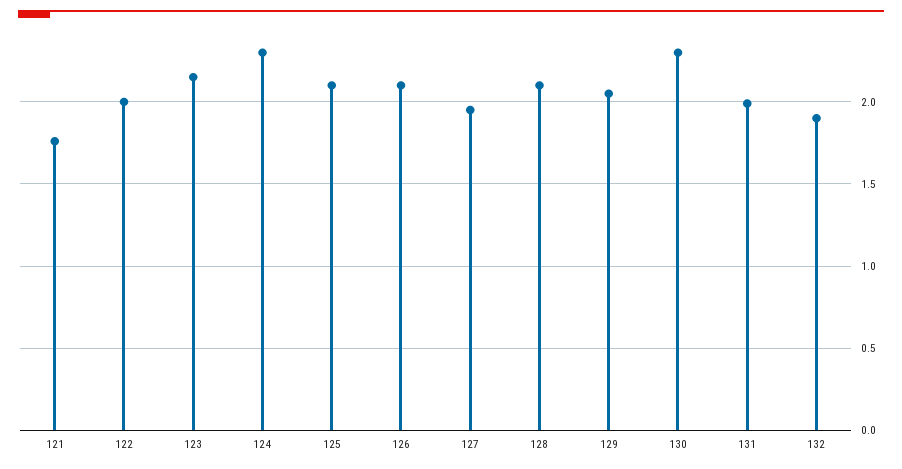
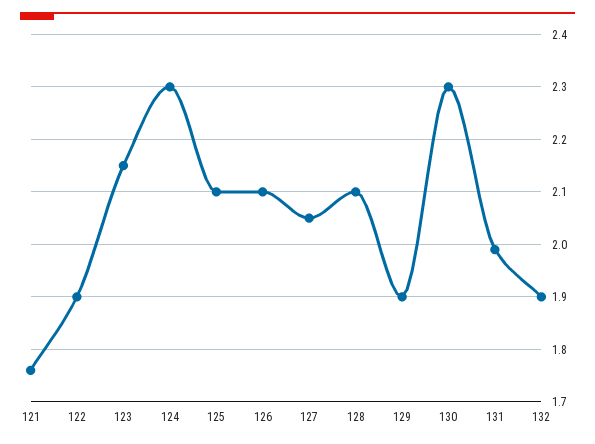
122: 2 -> 1.9
127: 1.95 -> 2.05
129: 2.05 -> 1.9

